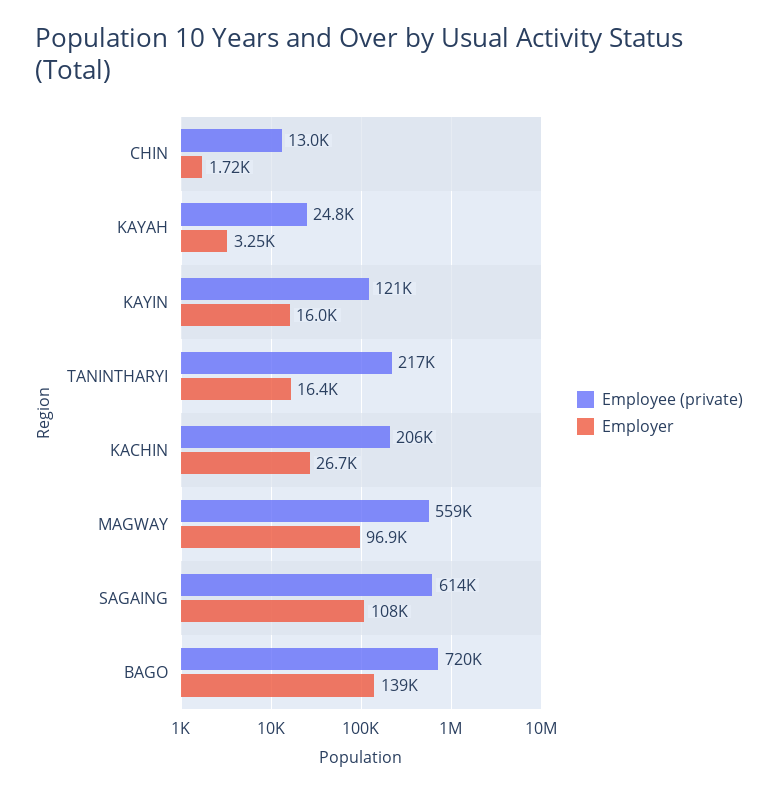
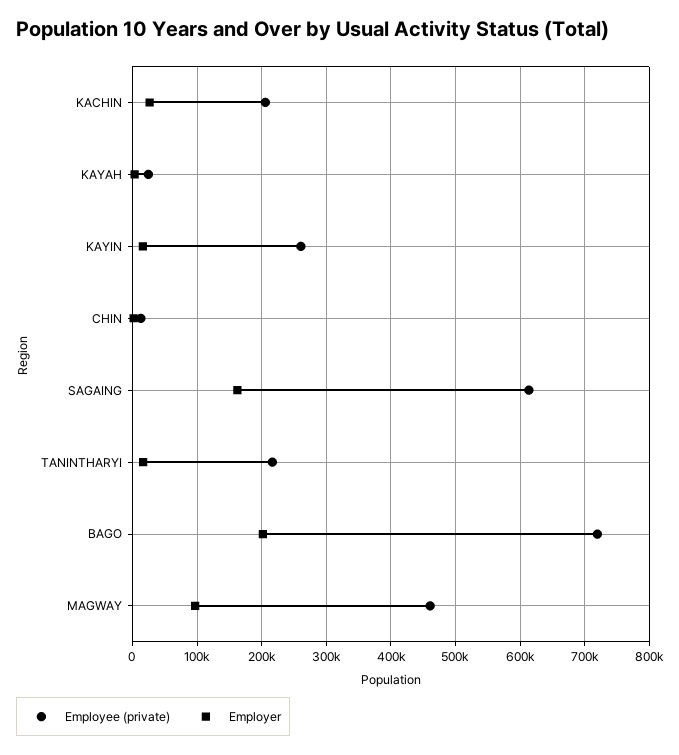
Employee (private), KAYIN: 121000 -> 260000
Employee (private), MAGWAY: 559000 -> 460000
Employer, SAGAING: 108000 -> 160000
Employer, BAGO: 139000 -> 200000

